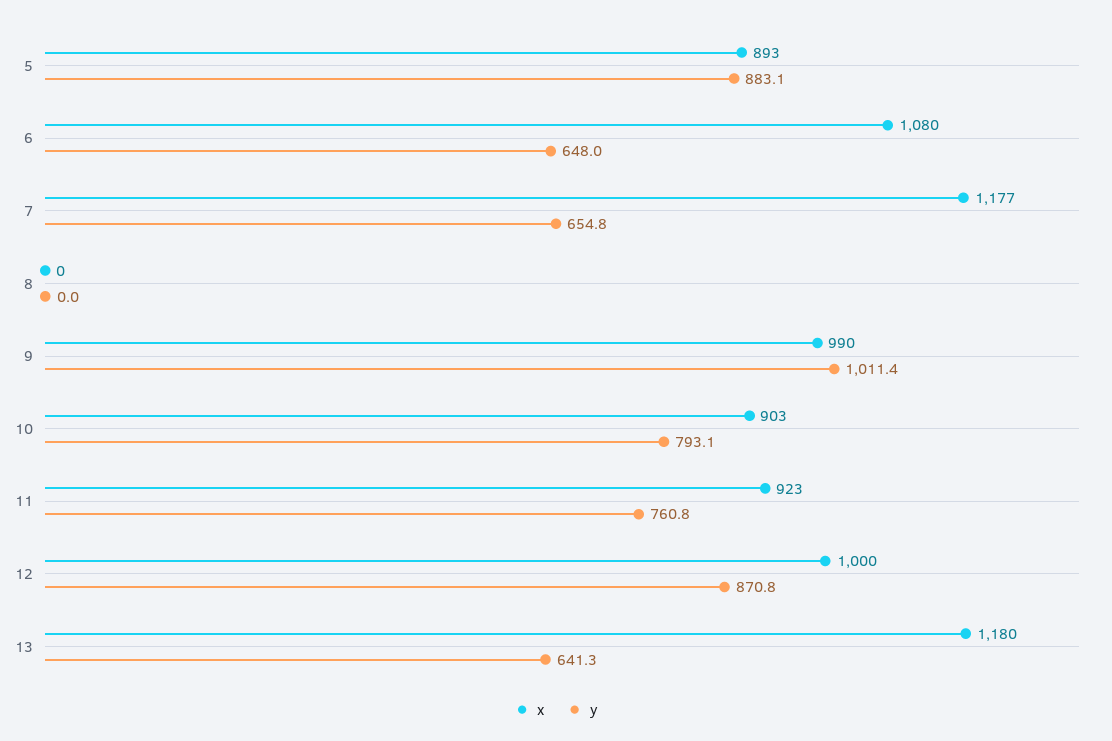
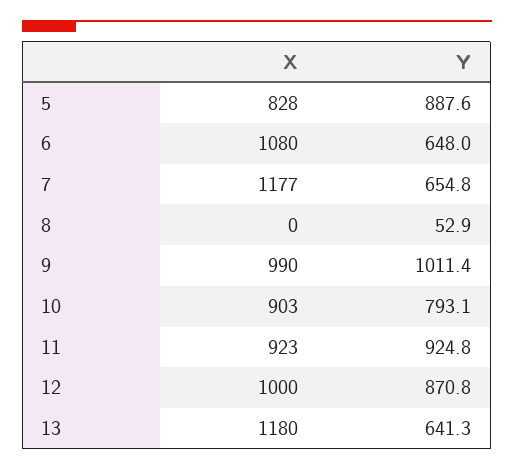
x, 5: 893 -> 828
y, 5: 883.1 -> 887.6
y, 8: 0 -> 52.9
y, 11: 760.8 -> 924.8

